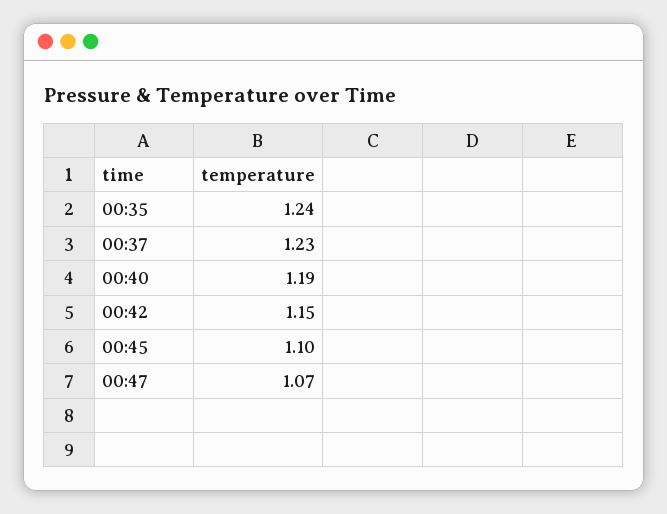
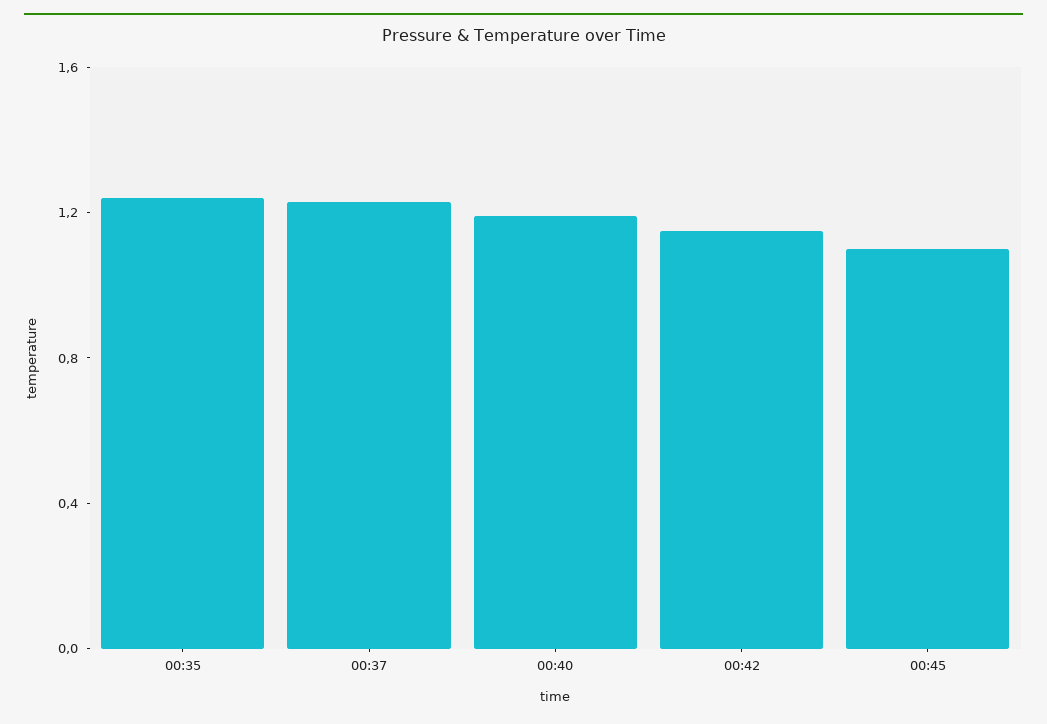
00:47: 1.07 -> none

